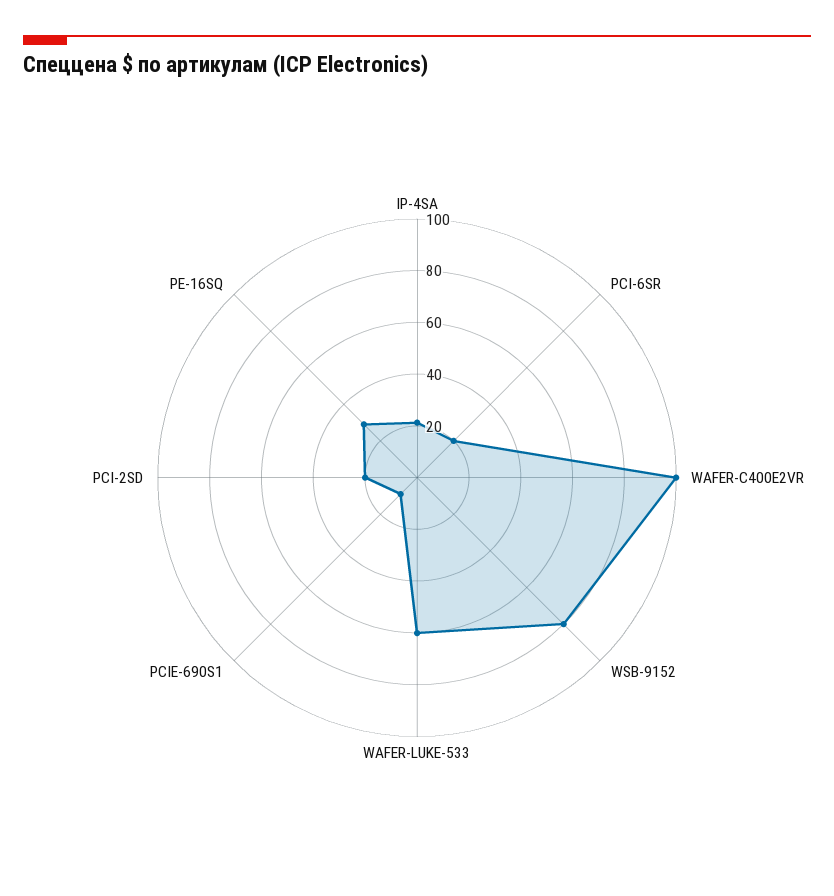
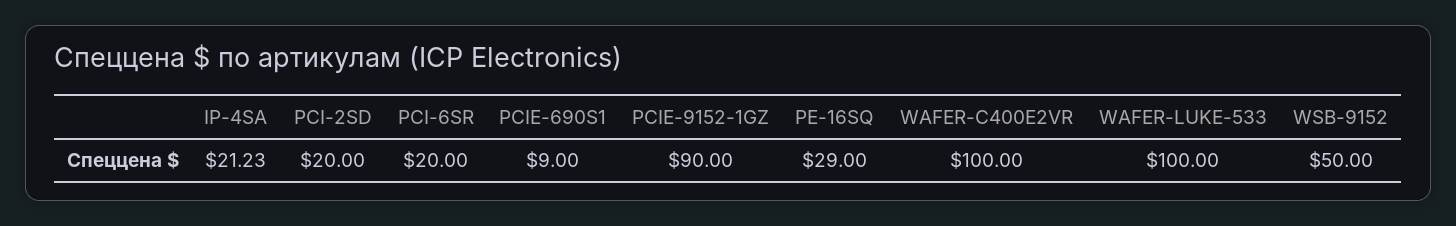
WSB-9152: 80 -> 50
WAFER-LUKE-533: 60 -> 100
PCIE-9152-1GZ: none -> 90

